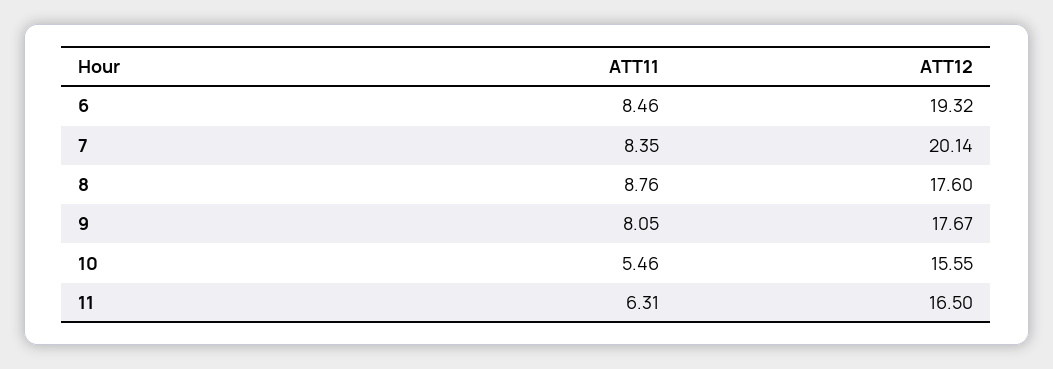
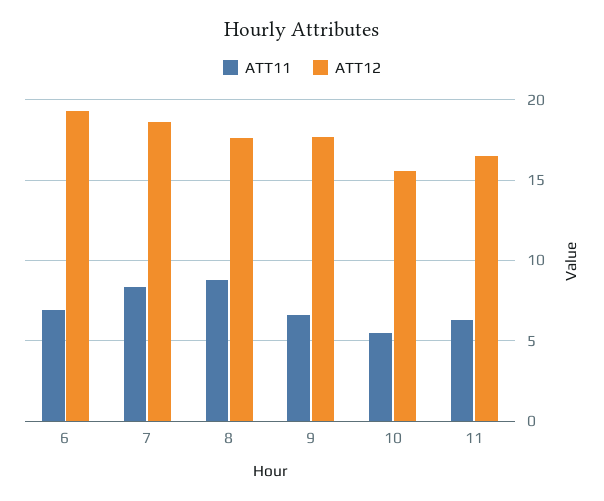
ATT11, 6: 8.46 -> 7
ATT12, 7: 20.14 -> 18.5
ATT11, 9: 8.05 -> 6.5

